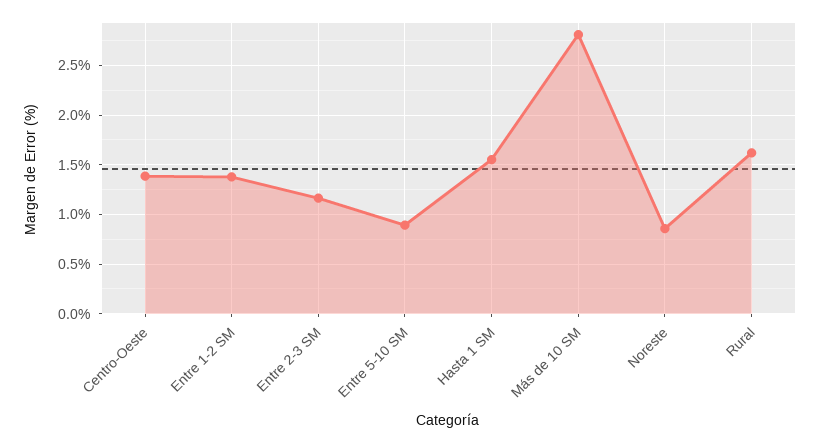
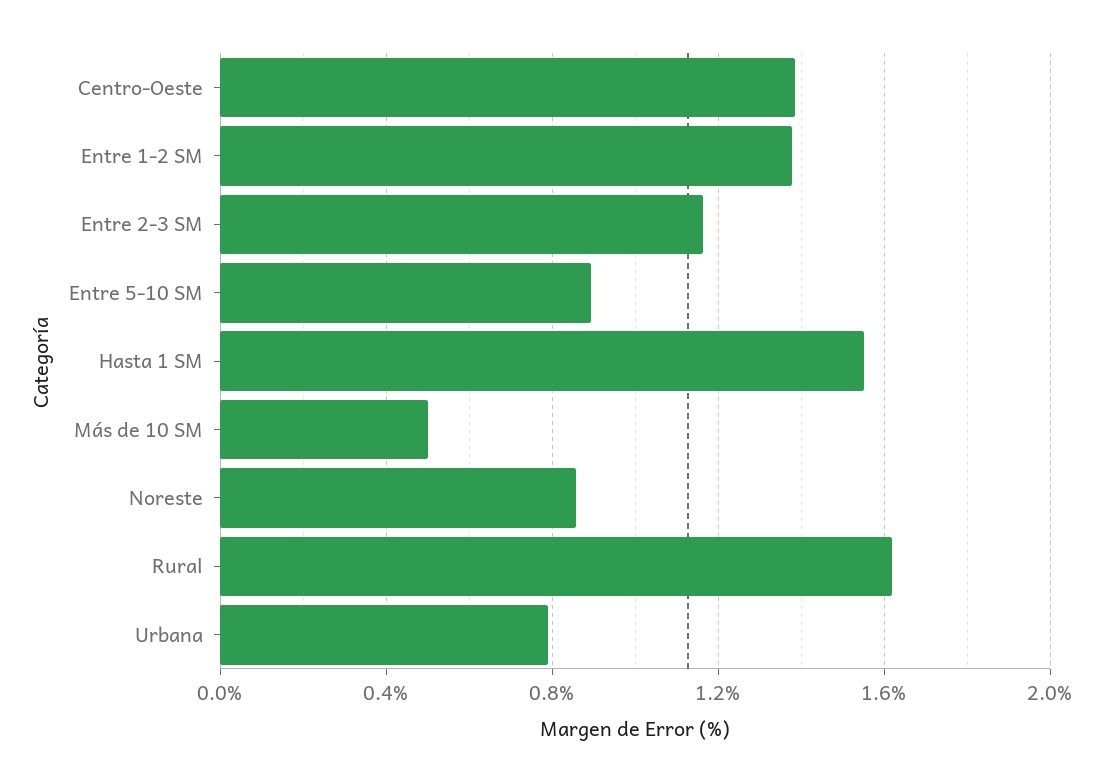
Más de 10 SM: 2.8 -> 0.5
Urbana: none -> 0.8

